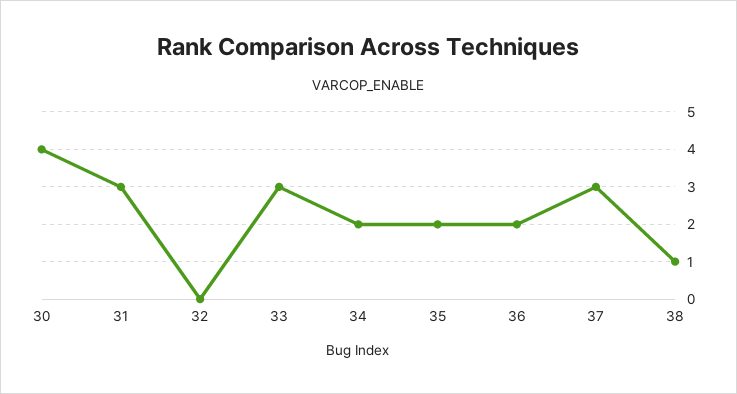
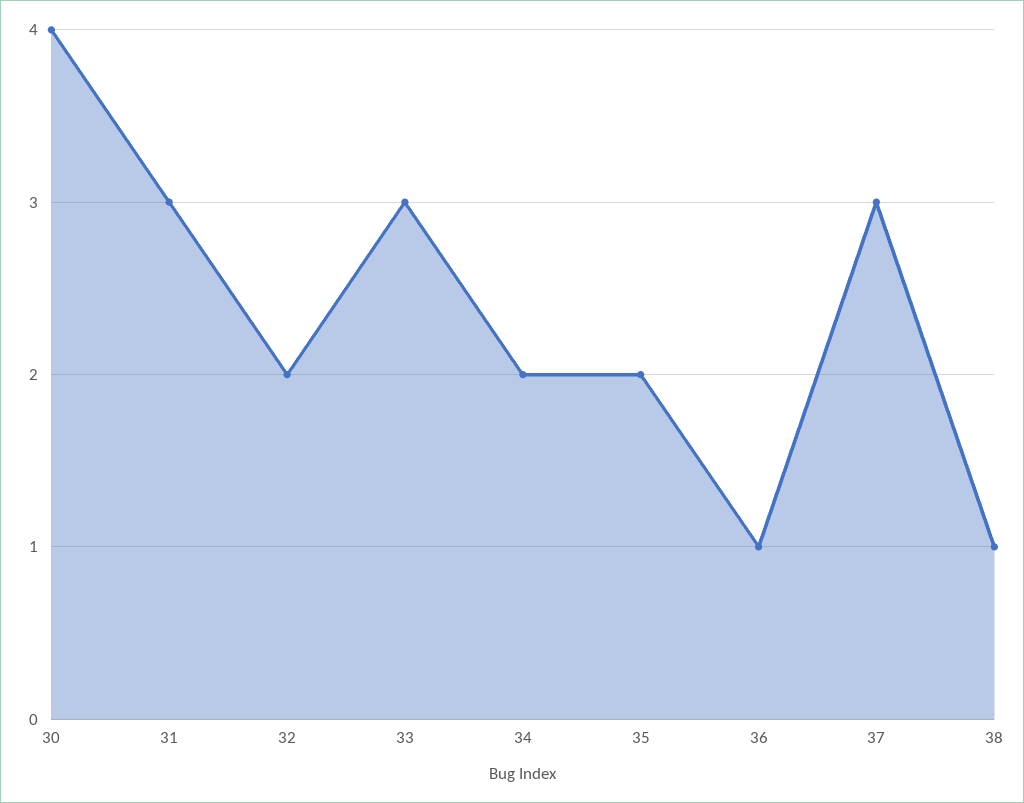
32: 0 -> 2
36: 2 -> 1

